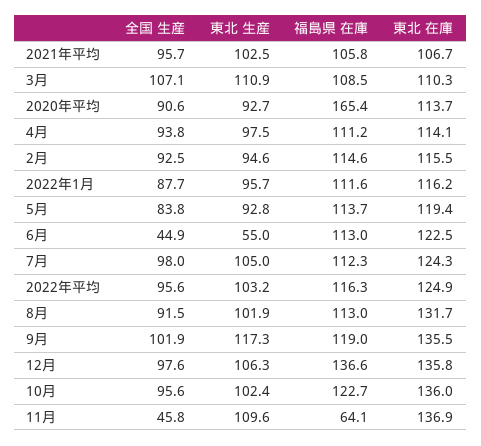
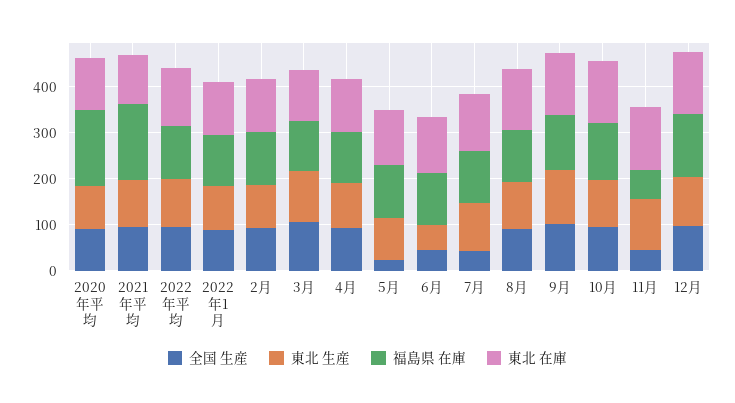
福島県 在庫, 2021年平均: 105.8 -> 160
全国 生産, 5月: 83.8 -> 20
全国 生産, 7月: 98 -> 40

